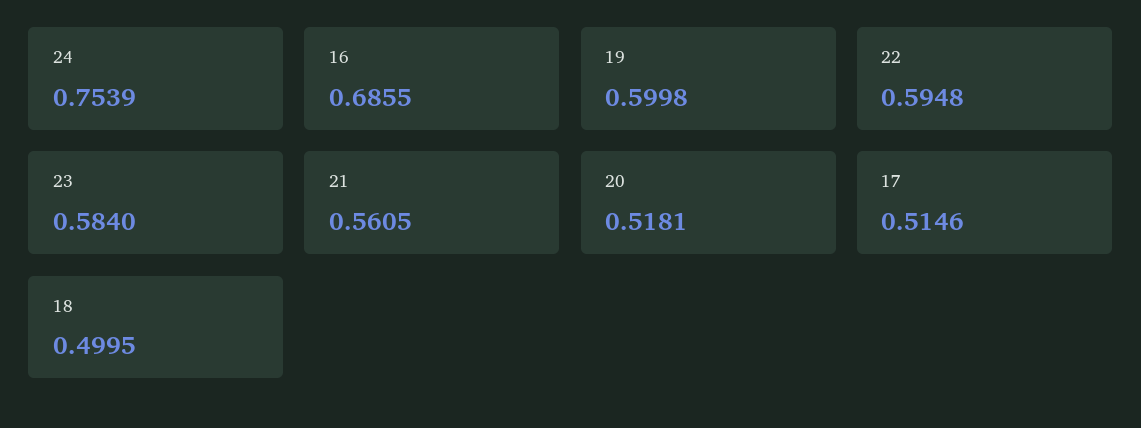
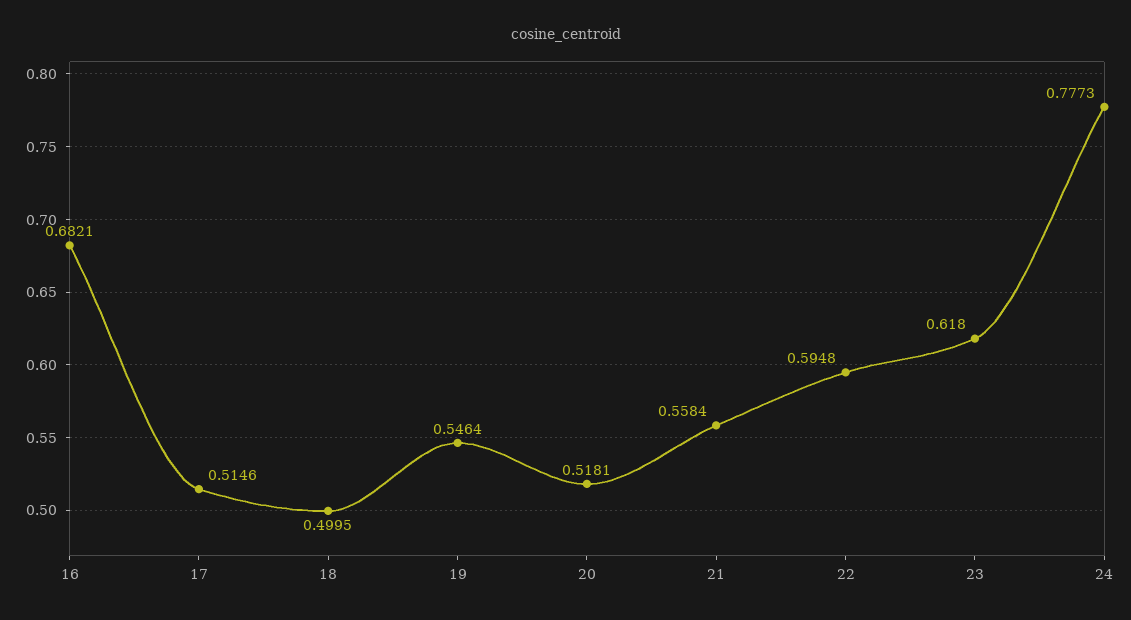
24: 0.7539 -> 0.7773
16: 0.6855 -> 0.6821
19: 0.5998 -> 0.5464
23: 0.584 -> 0.618
21: 0.5605 -> 0.5584

